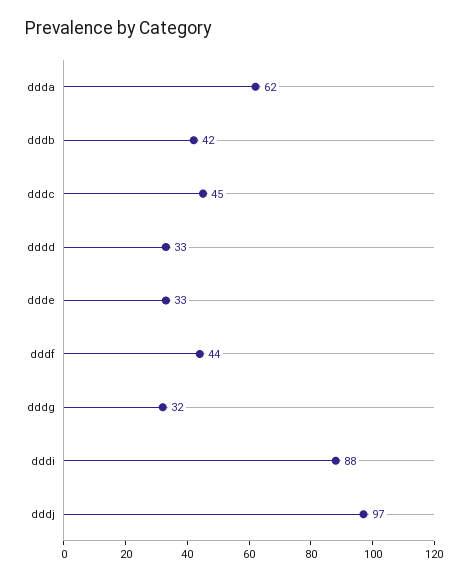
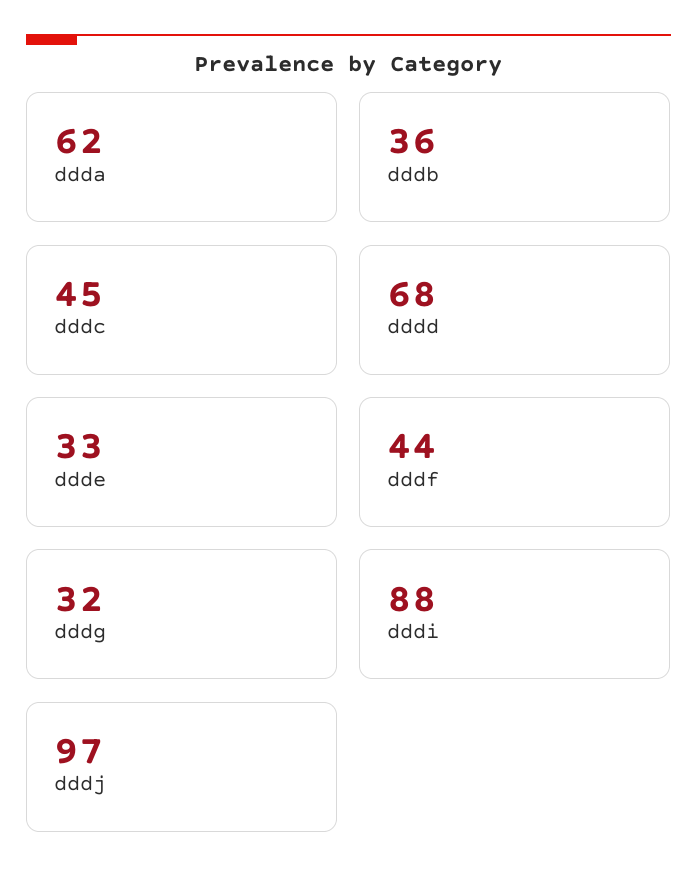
dddb: 42 -> 36
dddd: 33 -> 68

